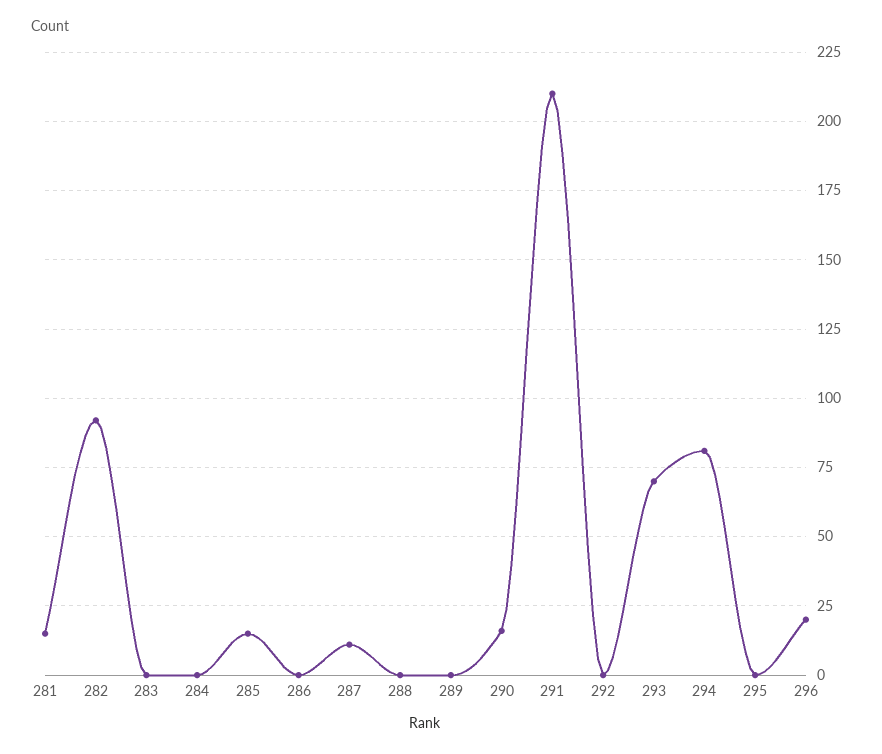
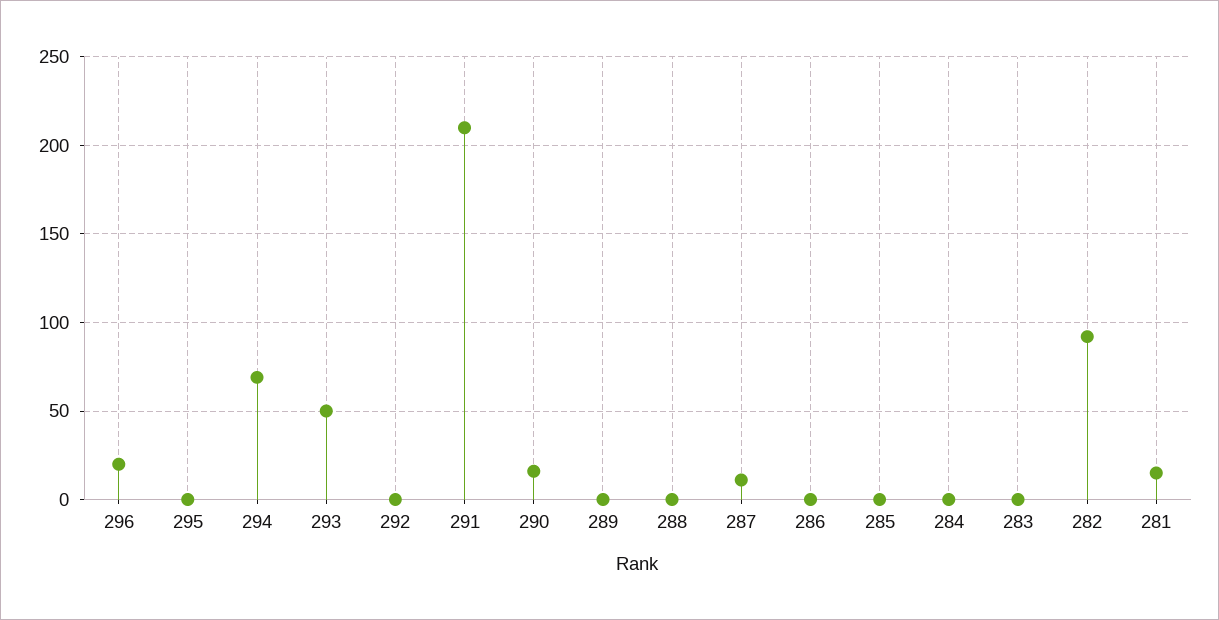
285: 15 -> 0
293: 70 -> 50
294: 80 -> 70

